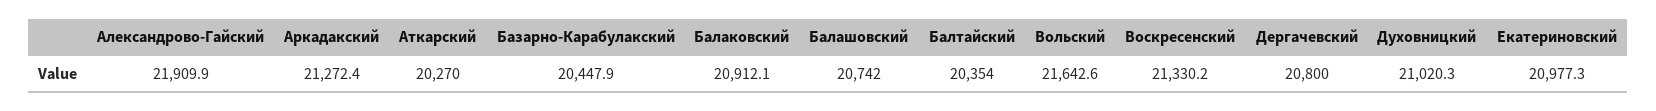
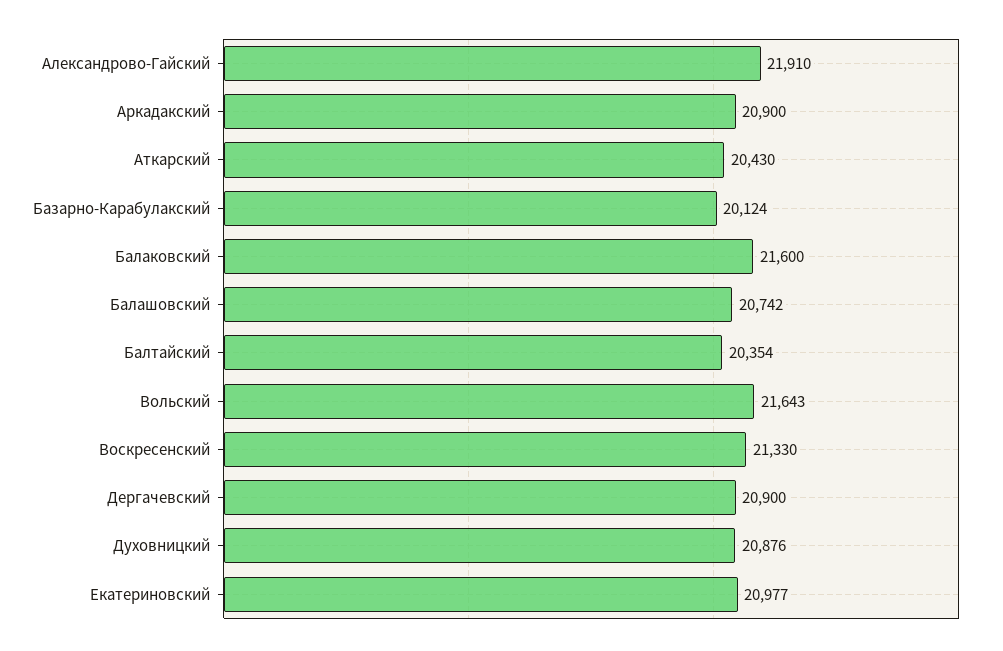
Аркадакский: 21272.4 -> 20900
Аткарский: 20270 -> 20430
Базарно-Карабулакский: 20447.9 -> 20124
Балаковский: 20912.1 -> 21600
Дергачевский: 20800 -> 20900
Духовницкий: 21020.3 -> 20876

